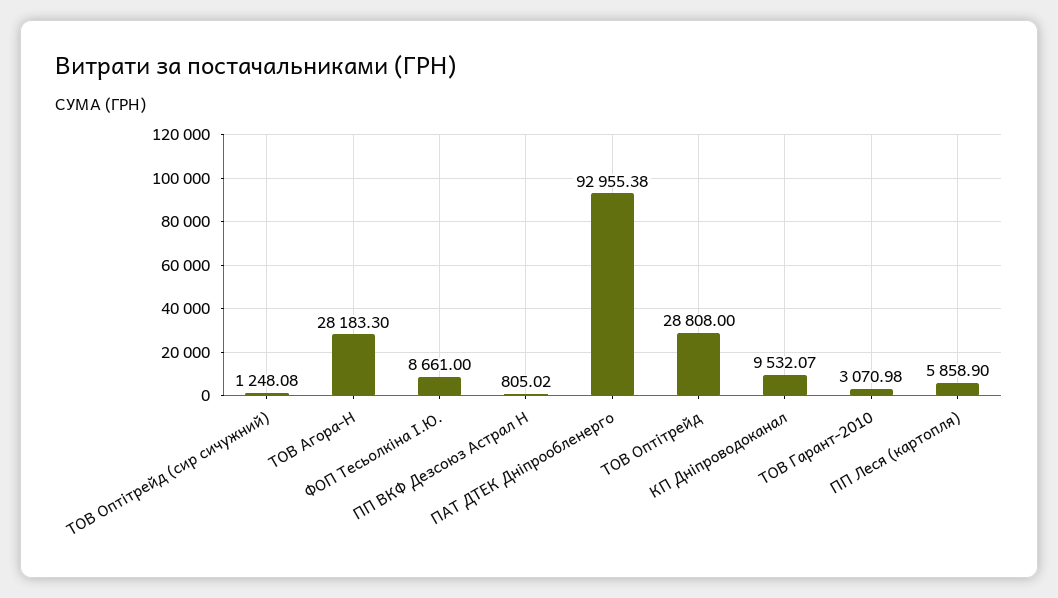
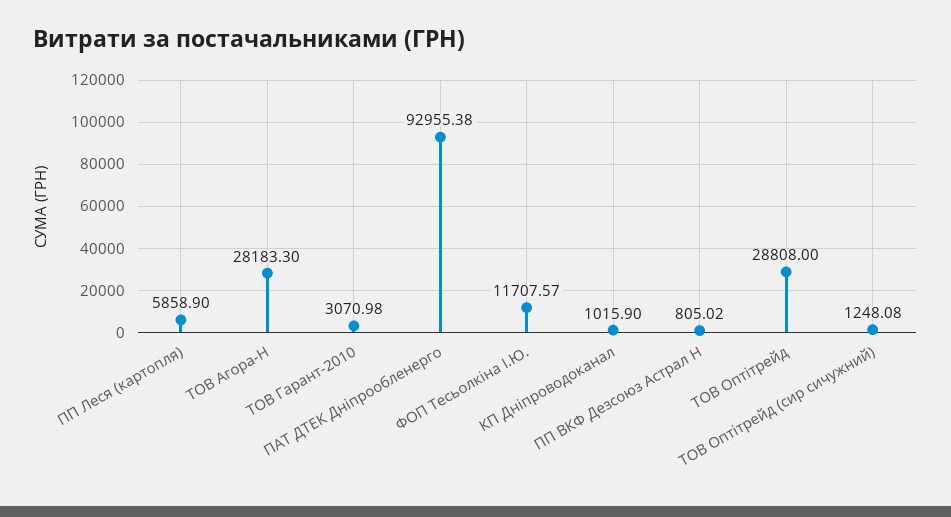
ФОП Тесьолкіна І.Ю.: 8661 -> 11707.57
КП Дніпроводоканал: 9532.07 -> 1015.9

